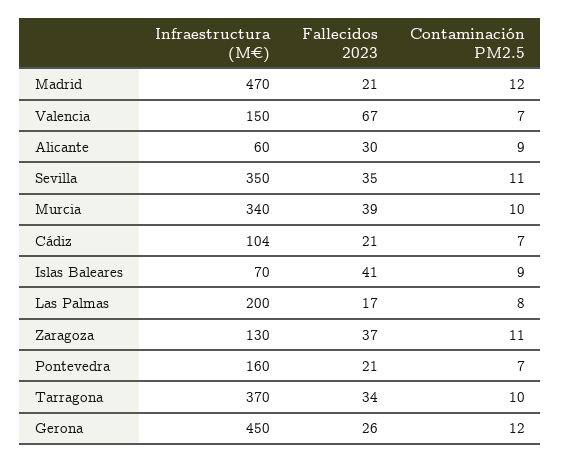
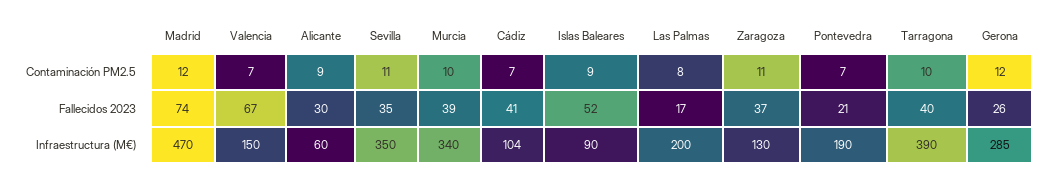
Fallecidos 2023, Madrid: 21 -> 74
Fallecidos 2023, Cádiz: 21 -> 41
Infraestructura (M€), Islas Baleares: 70 -> 90
Fallecidos 2023, Islas Baleares: 41 -> 52
Infraestructura (M€), Pontevedra: 160 -> 190
Infraestructura (M€), Tarragona: 370 -> 390
Fallecidos 2023, Tarragona: 34 -> 40
Infraestructura (M€), Gerona: 450 -> 285

